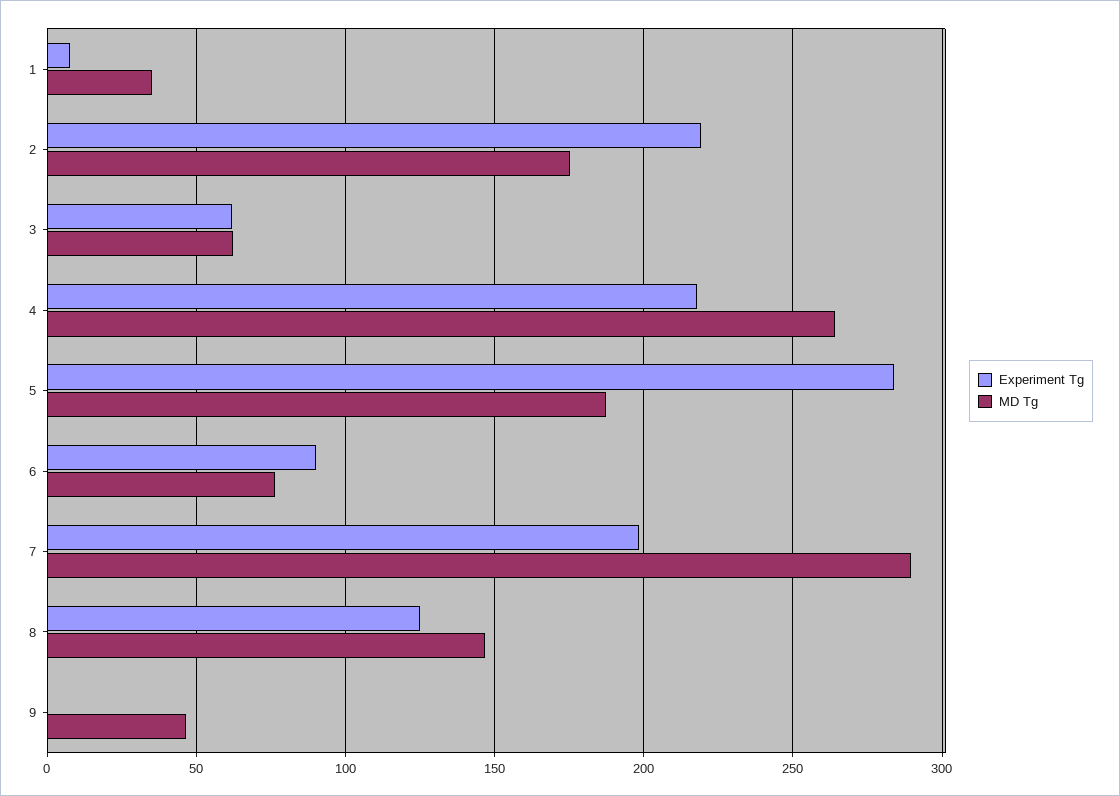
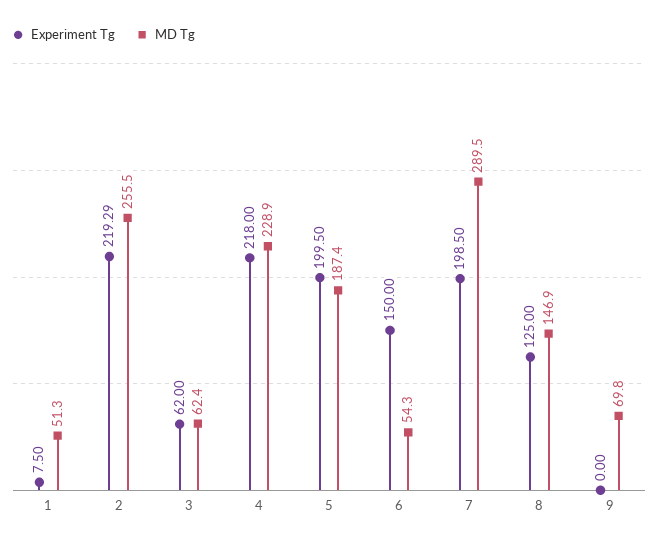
MD Tg, 1: 35 -> 51.3
MD Tg, 2: 175 -> 255.5
MD Tg, 4: 265 -> 228.9
Experiment Tg, 5: 285 -> 199.5
Experiment Tg, 6: 90 -> 150
MD Tg, 6: 75 -> 54.3
MD Tg, 9: 45 -> 69.8

